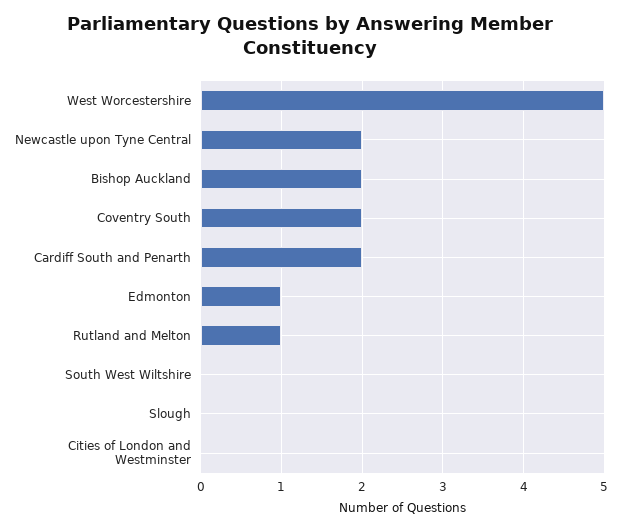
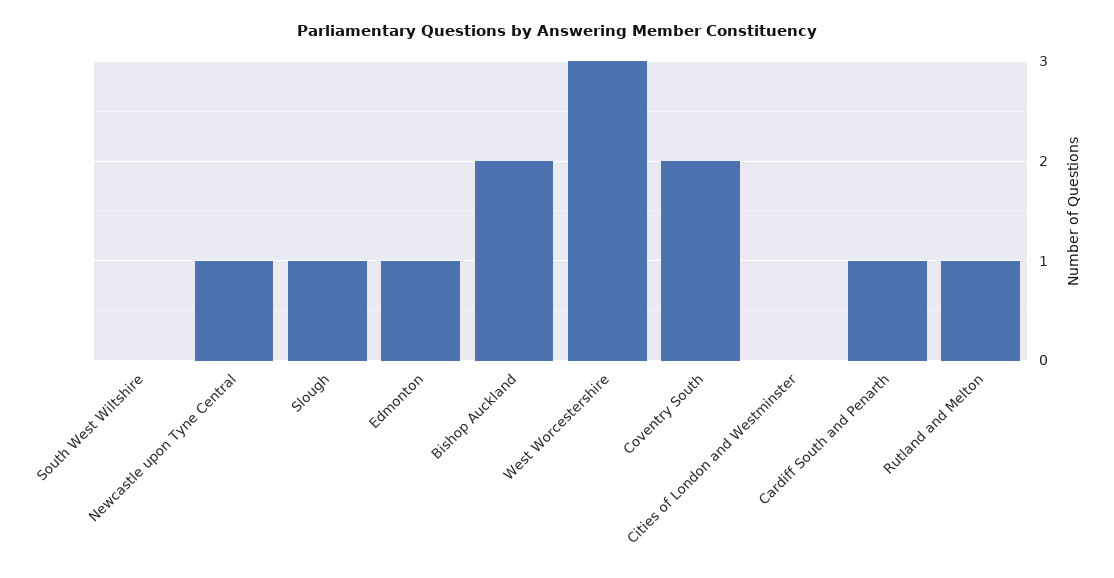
West Worcestershire: 5 -> 3
Newcastle upon Tyne Central: 2 -> 1
Cardiff South and Penarth: 2 -> 1
Slough: 0 -> 1

